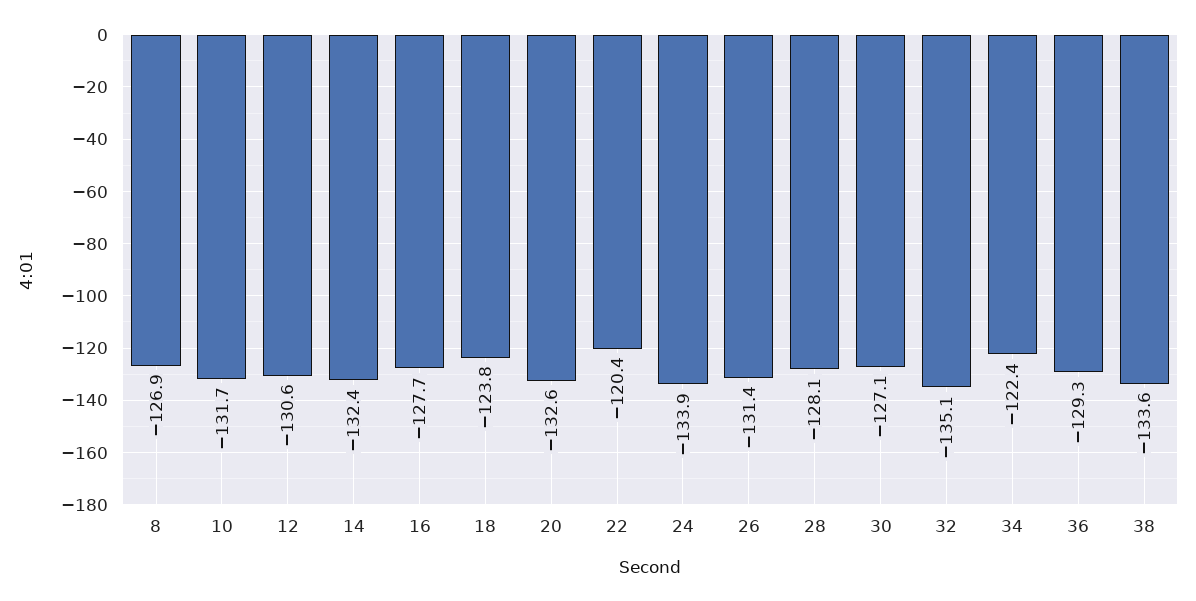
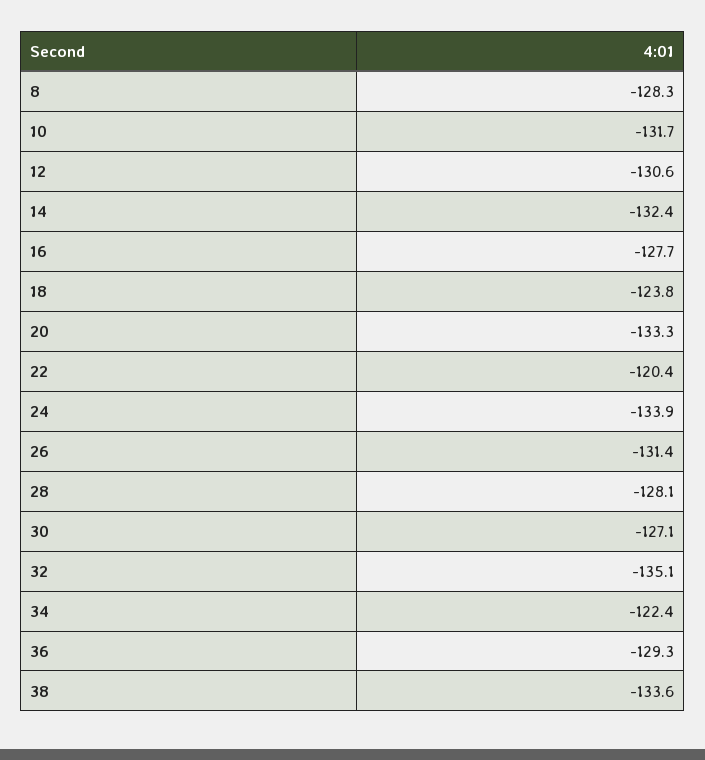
8: -126.9 -> -128.3
20: -132.6 -> -133.3

